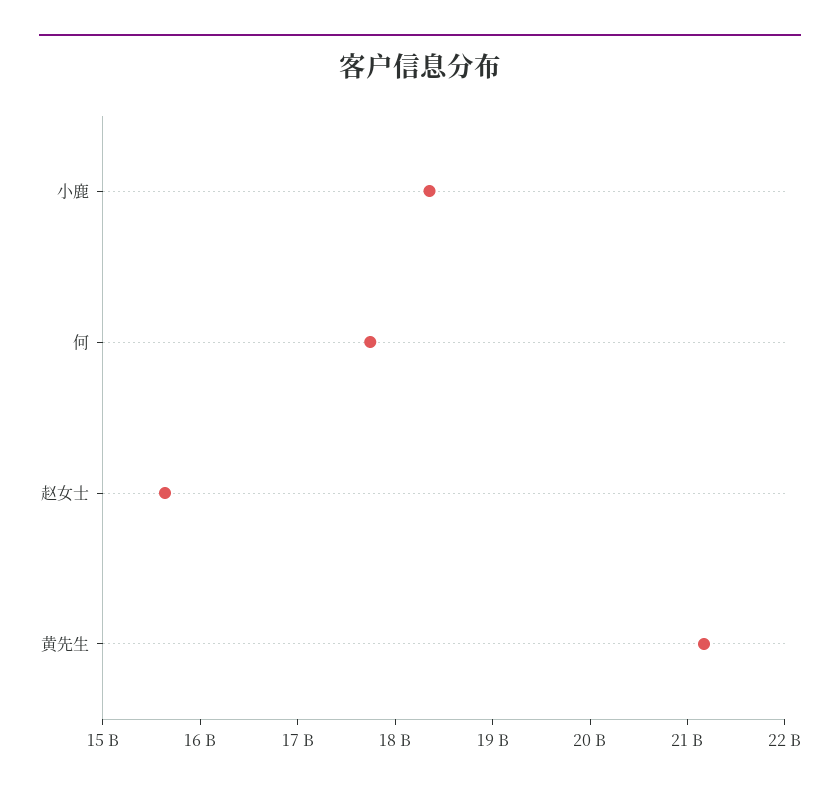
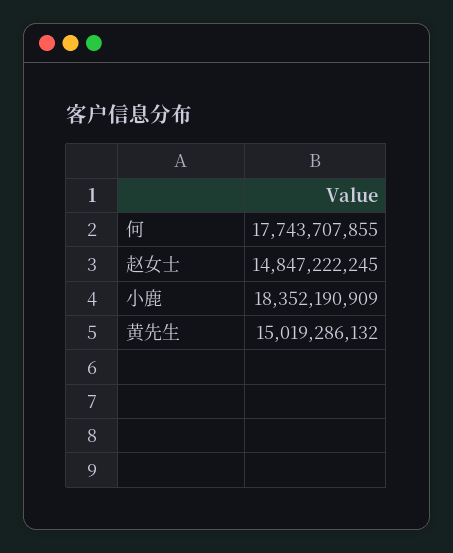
赵女士: 15600000000 -> 14847222245
黄先生: 21200000000 -> 15019286132

